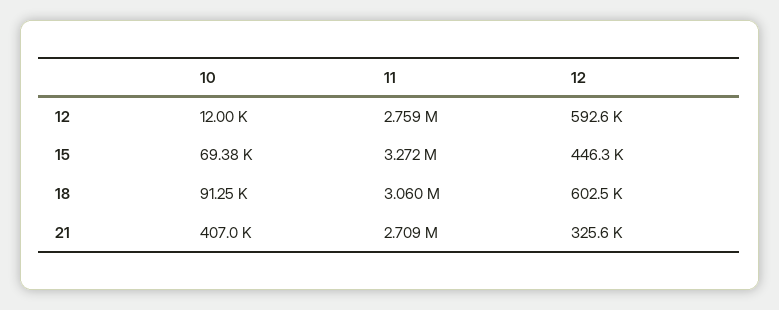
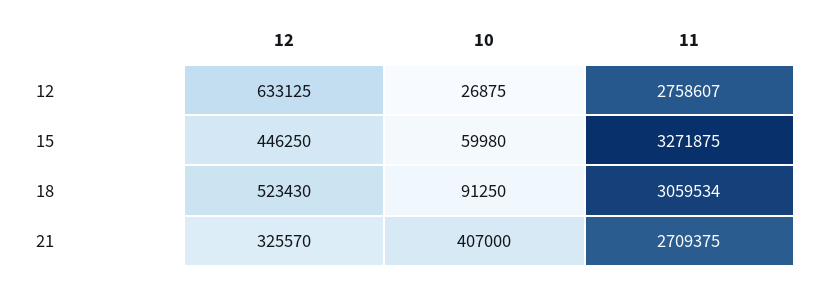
10, 12: 12000 -> 26875
12, 12: 592600 -> 633125
10, 15: 69380 -> 59980
12, 18: 602500 -> 523430

